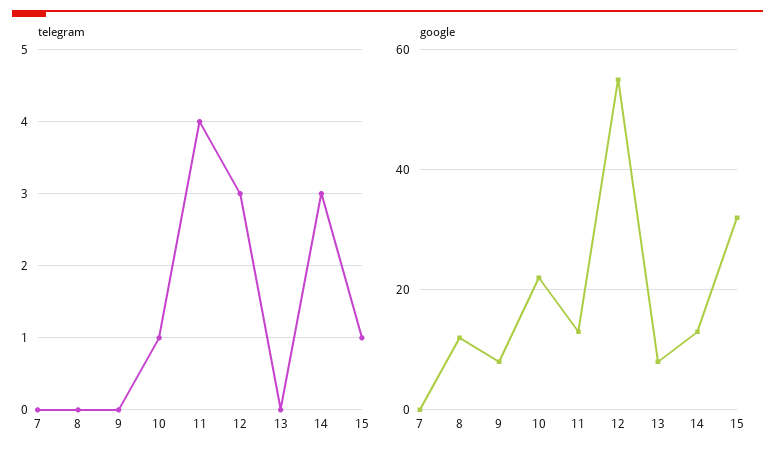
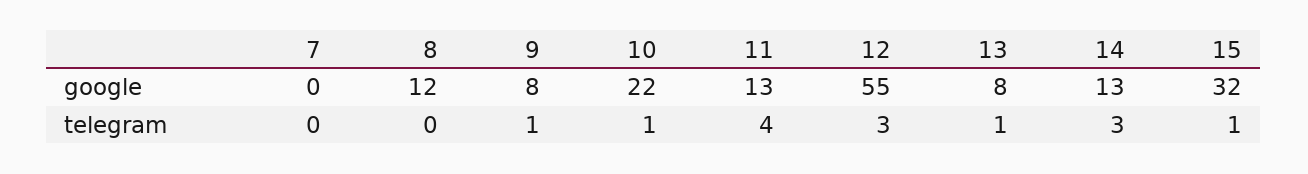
telegram, 9: 0 -> 1
telegram, 13: 0 -> 1

